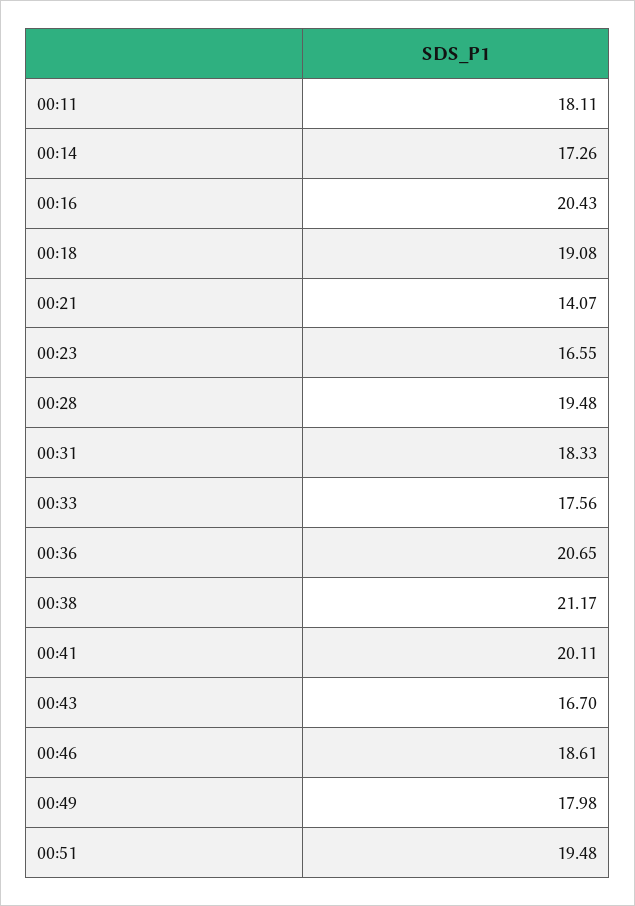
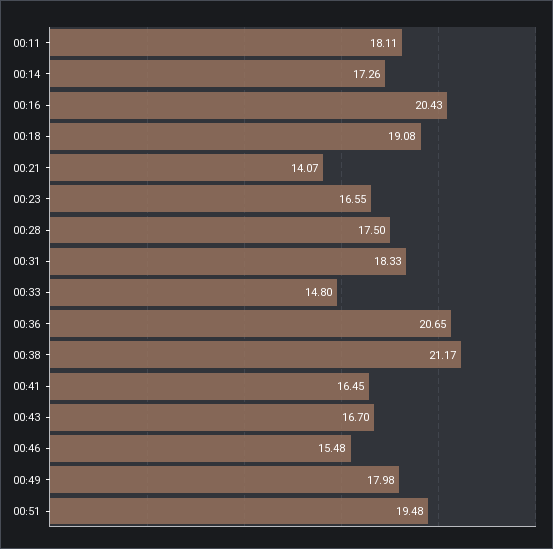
00:28: 19.48 -> 17.5
00:33: 17.56 -> 14.8
00:41: 20.11 -> 16.45
00:46: 18.61 -> 15.48

